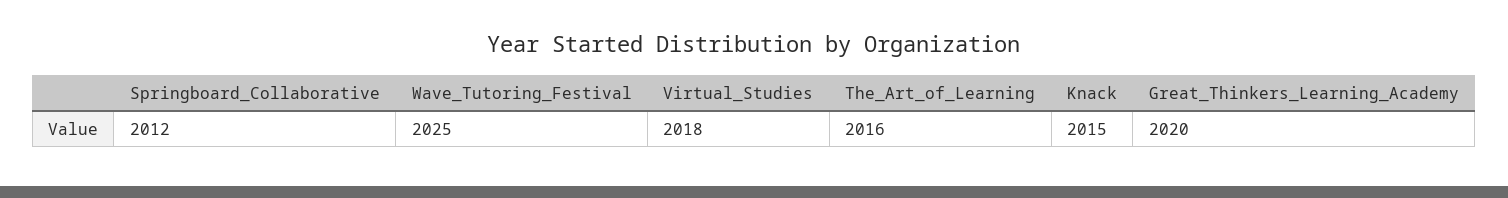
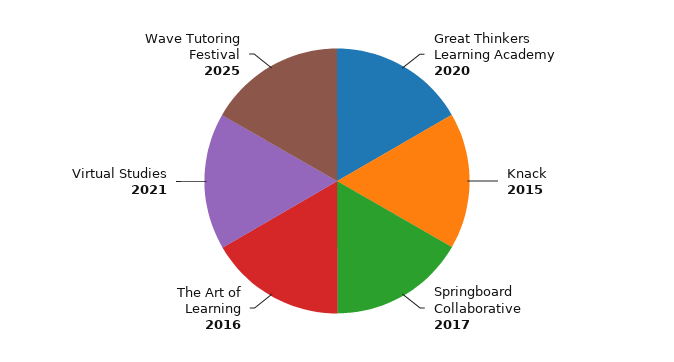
Springboard_Collaborative: 2012 -> 2017
Virtual_Studies: 2018 -> 2021

